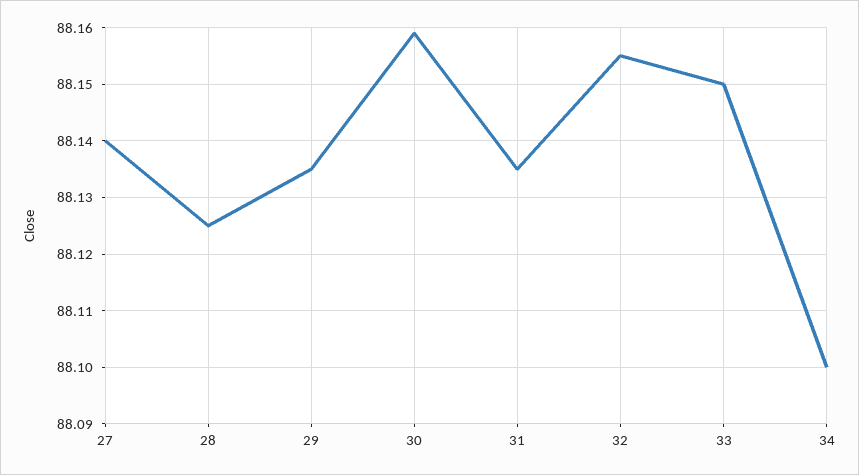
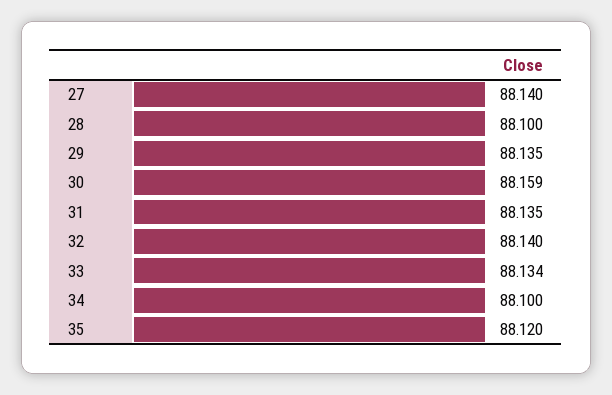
28: 88.125 -> 88.1
32: 88.155 -> 88.14
33: 88.15 -> 88.134
35: none -> 88.12

